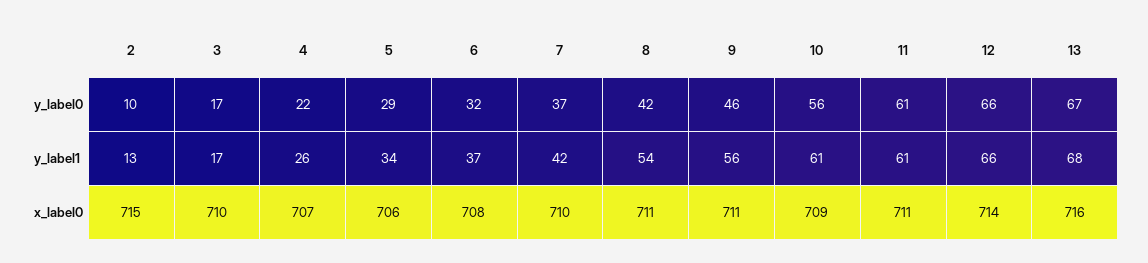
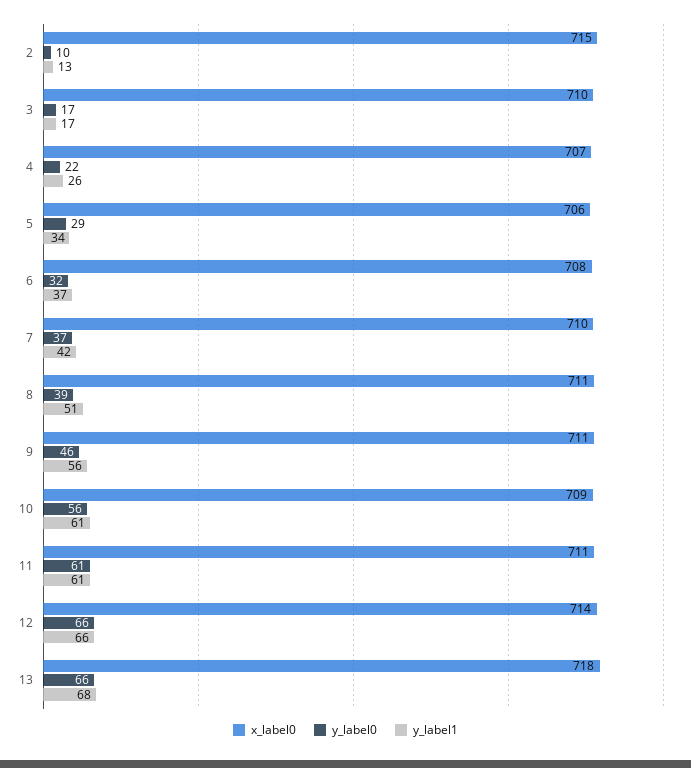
y_label0, 8: 42 -> 39
y_label0, 13: 67 -> 66
y_label1, 8: 54 -> 51
x_label0, 13: 716 -> 718

